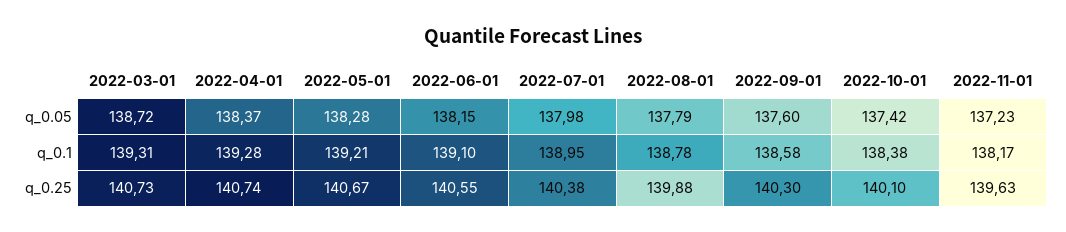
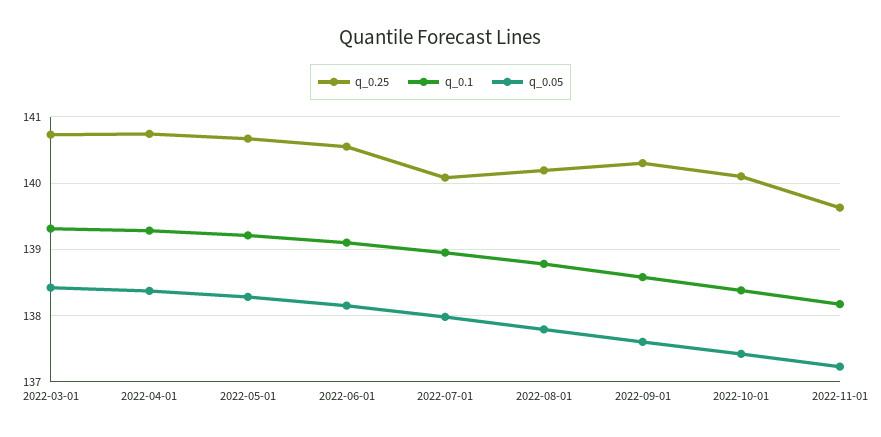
q_0.05, 2022-03-01: 138.72 -> 138.4
q_0.25, 2022-07-01: 140.38 -> 140.1
q_0.25, 2022-08-01: 139.88 -> 140.2

